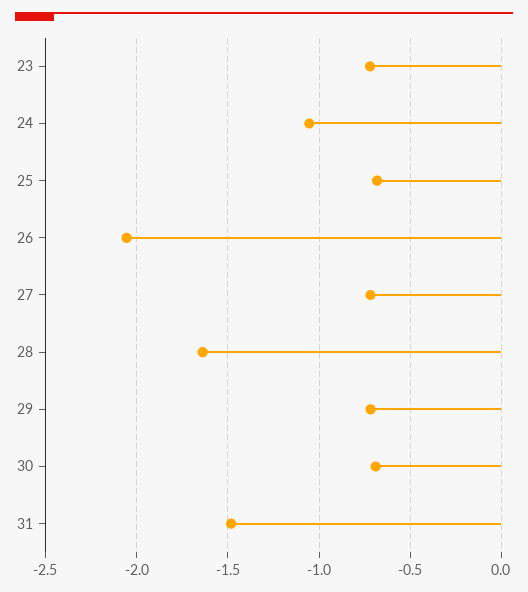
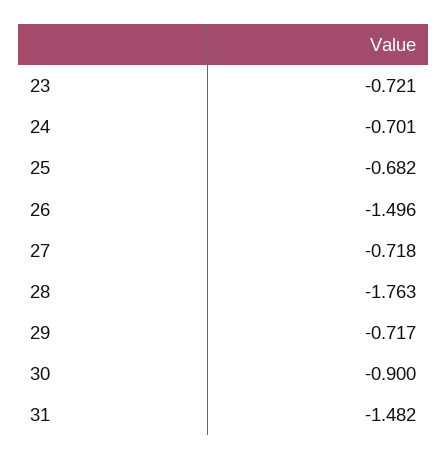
24: -1.05 -> -0.701
26: -2.05 -> -1.496
28: -1.65 -> -1.763
30: -0.7 -> -0.9

